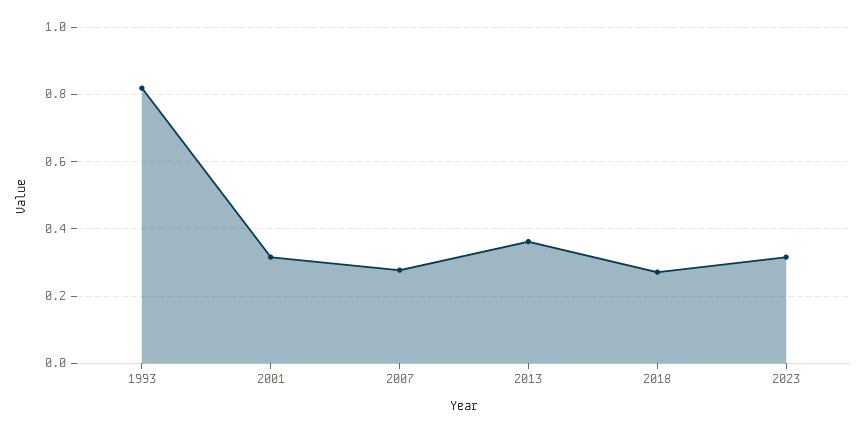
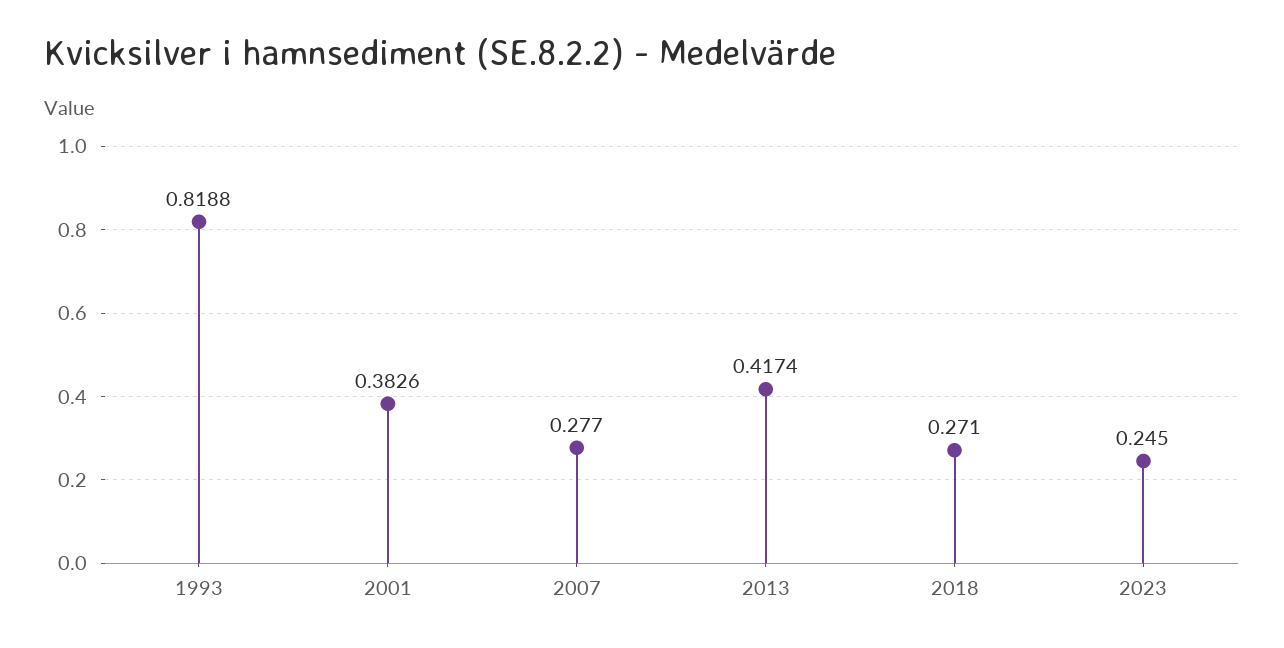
2001: 0.32 -> 0.3826
2013: 0.36 -> 0.4174
2023: 0.32 -> 0.245

